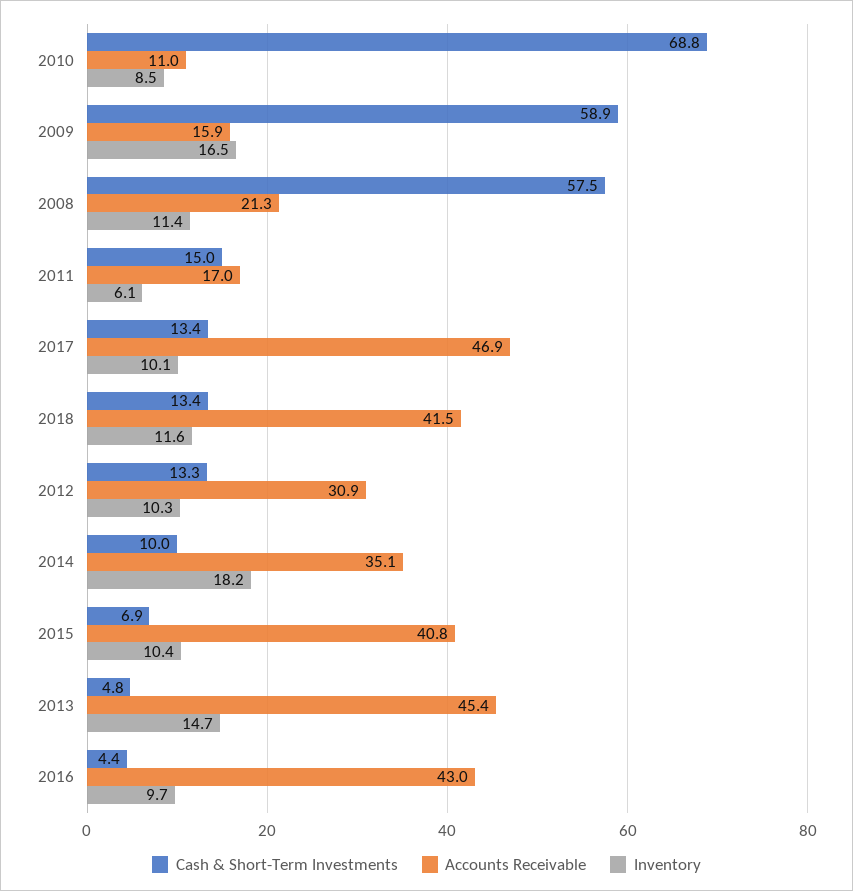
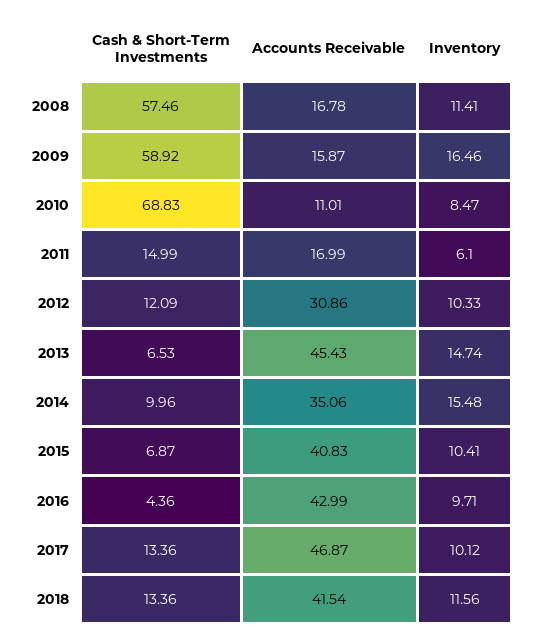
Accounts Receivable, 2008: 21.3 -> 16.78
Cash & Short-Term Investments, 2012: 13.3 -> 12.09
Inventory, 2014: 18.2 -> 15.48
Cash & Short-Term Investments, 2013: 4.8 -> 6.53

